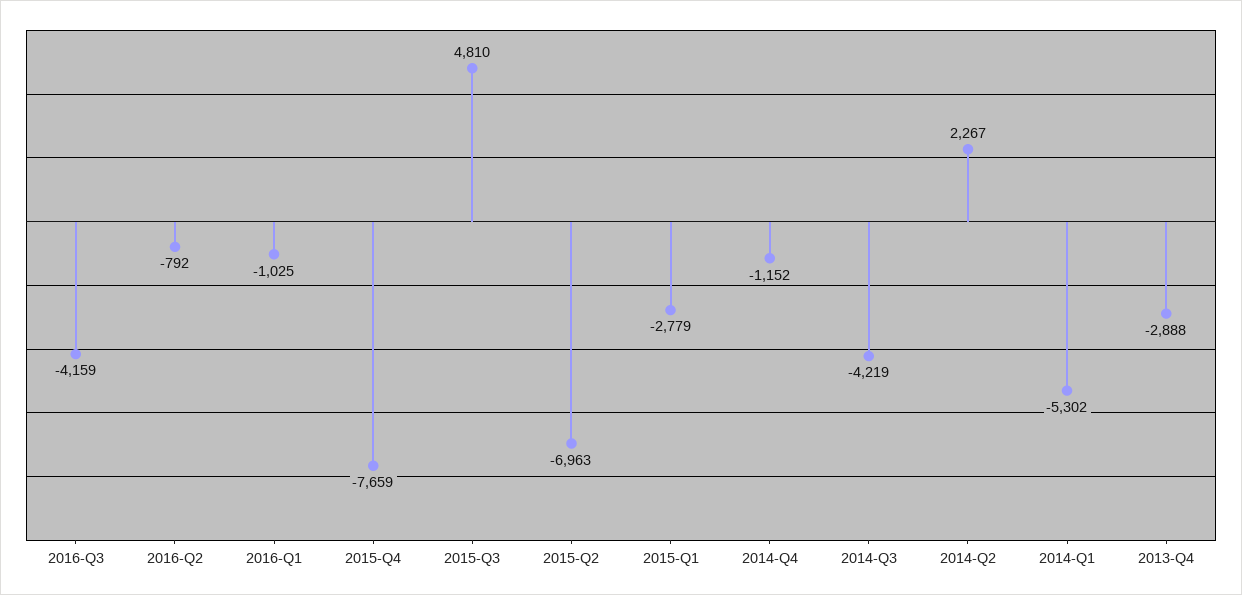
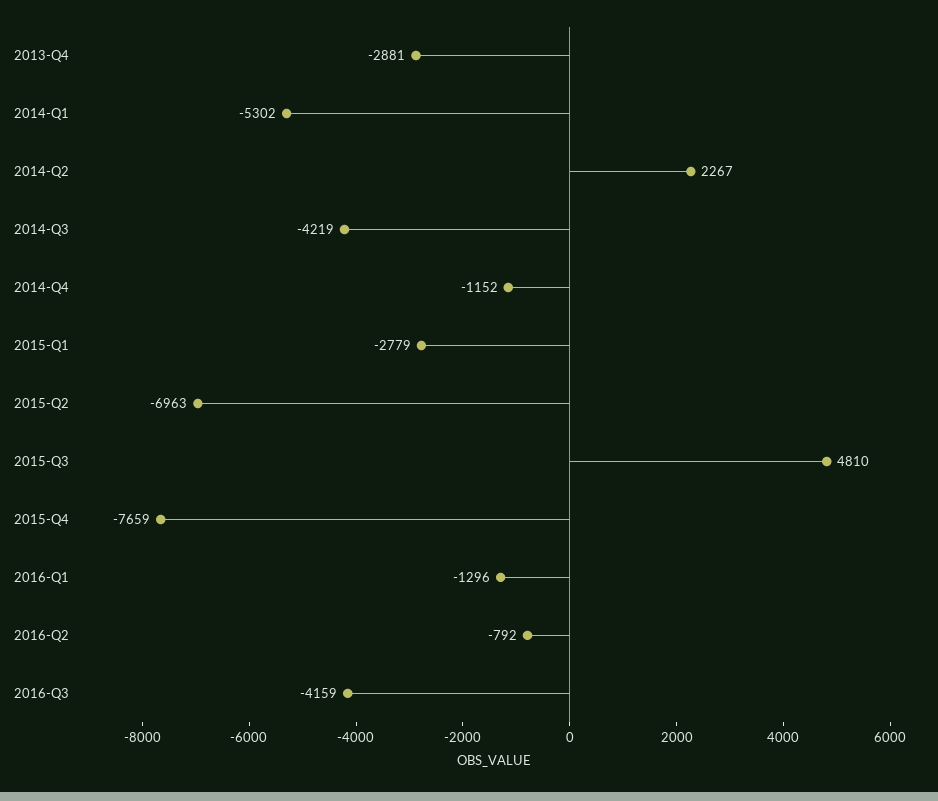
2016-Q1: -1025 -> -1296
2013-Q4: -2888 -> -2881

